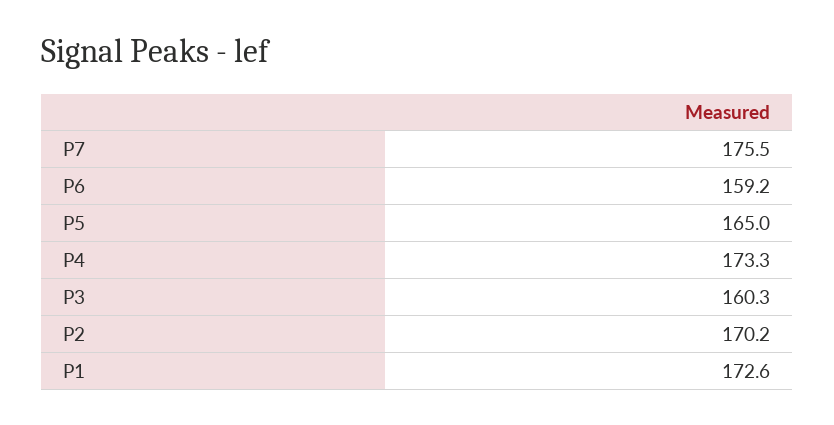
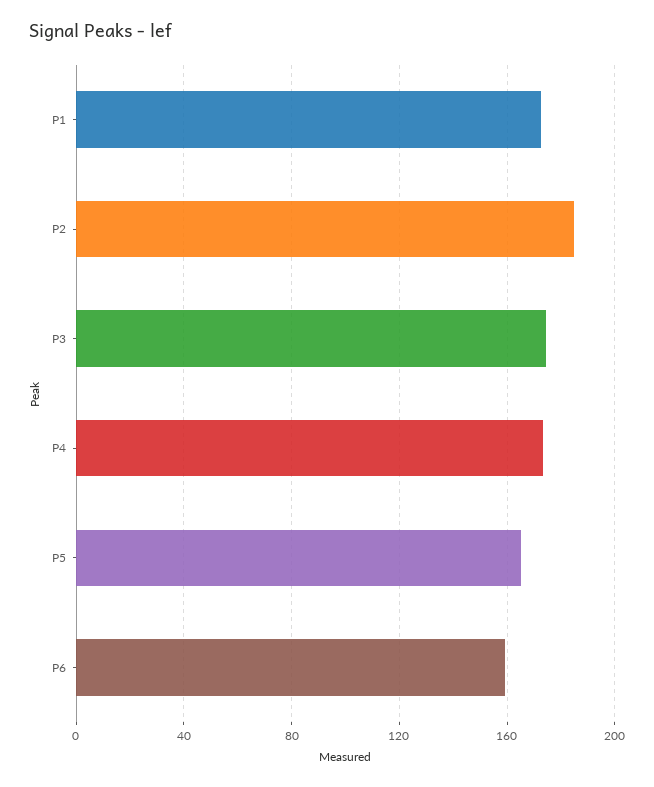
P7: 175.5 -> none
P3: 160.3 -> 175
P2: 170.2 -> 185

